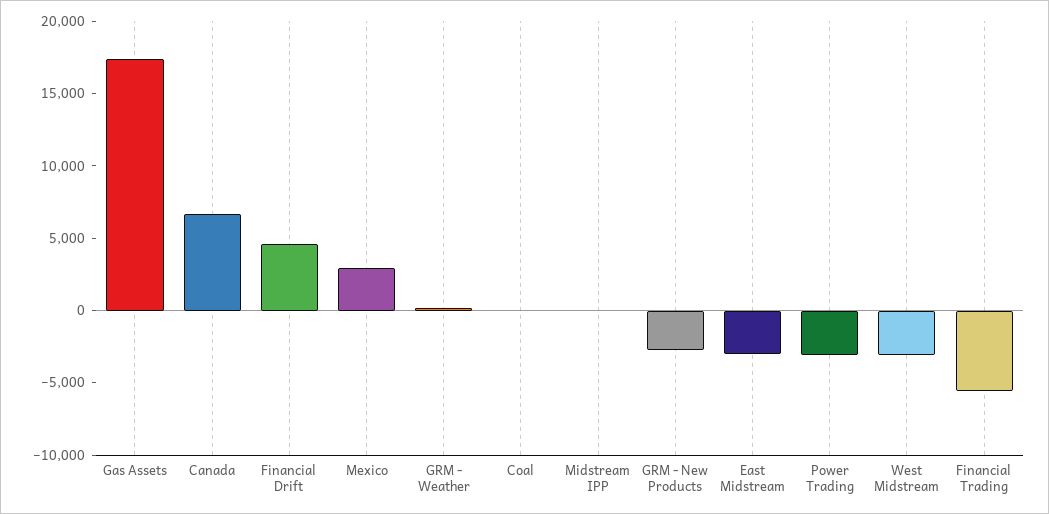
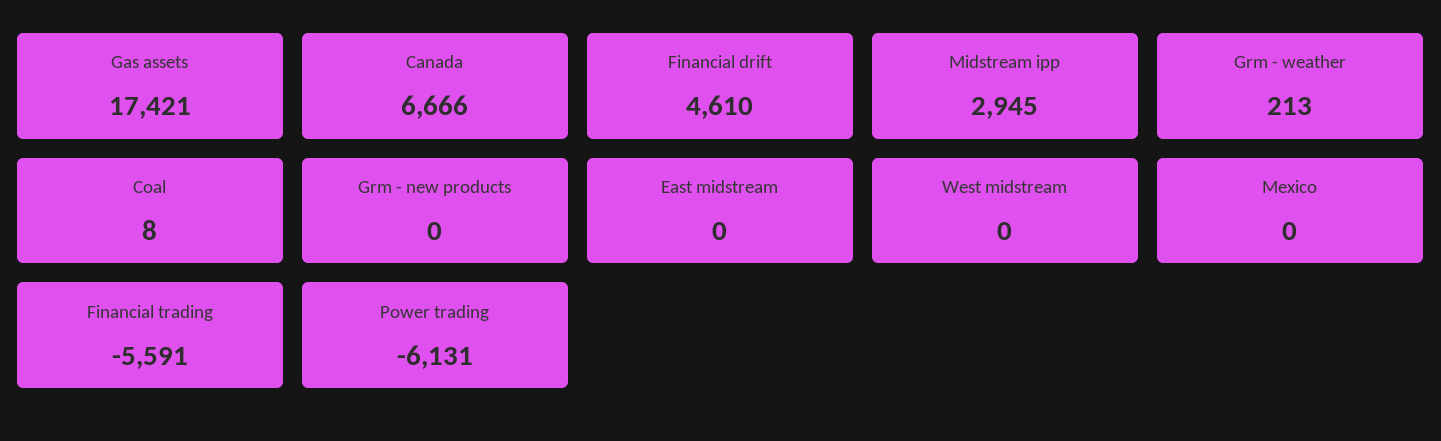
Mexico: 3000 -> 0
Midstream IPP: 0 -> 2945
GRM - New Products: -3000 -> 0
East Midstream: -3000 -> 0
Power Trading: -3000 -> -6131
West Midstream: -3000 -> 0

